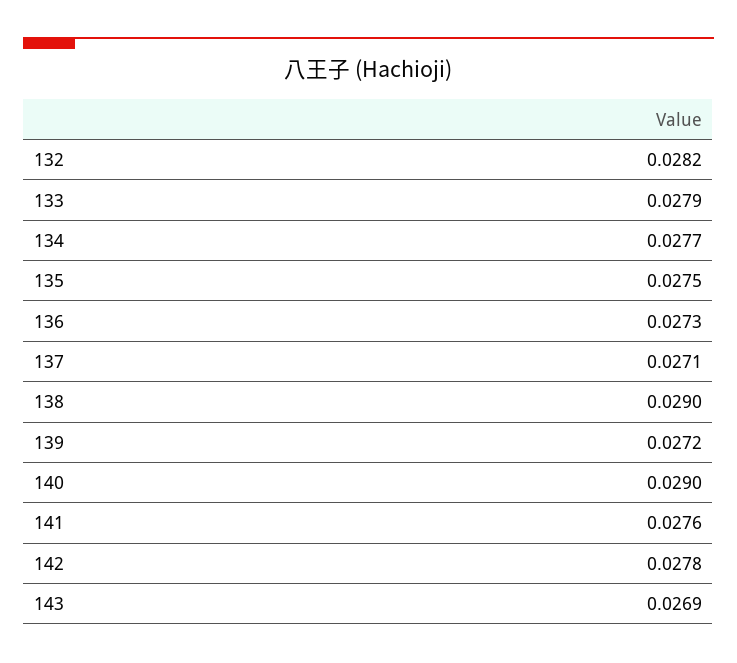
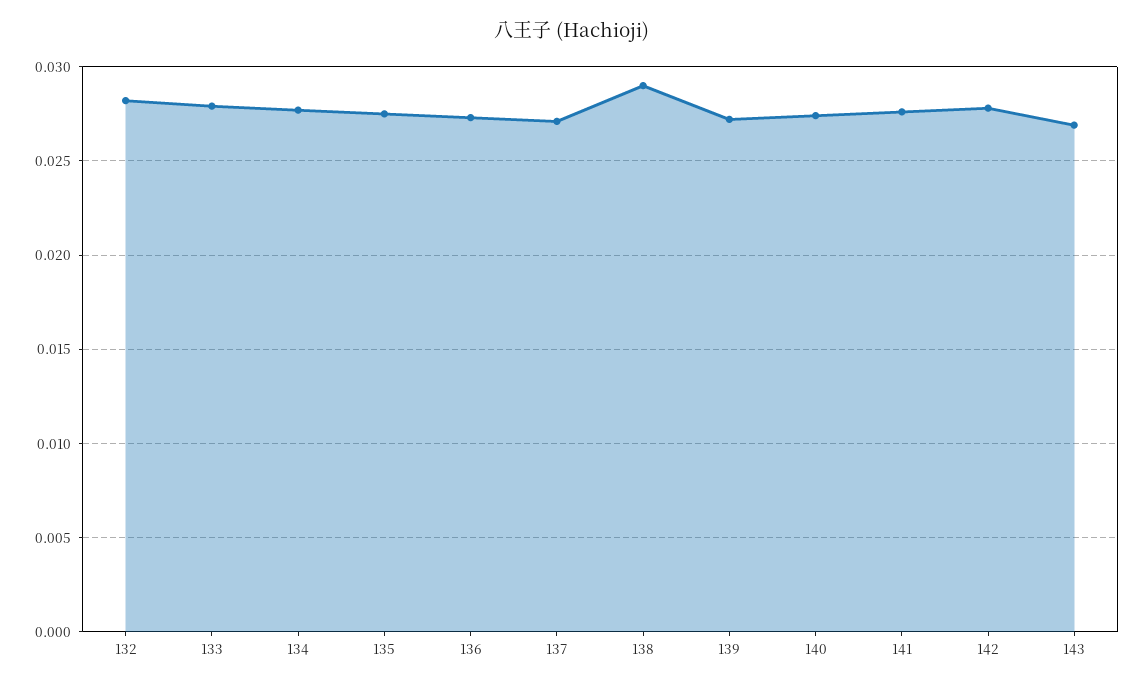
140: 0.029 -> 0.0275

